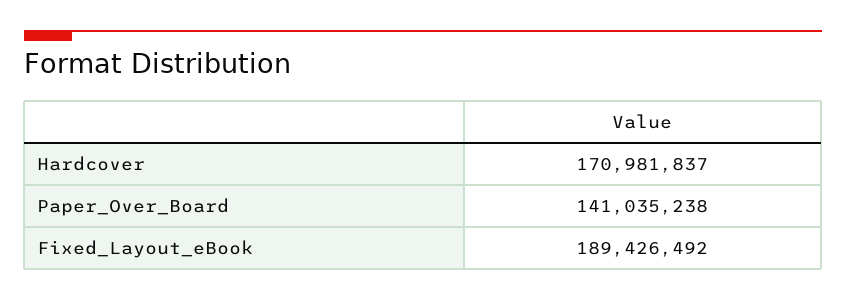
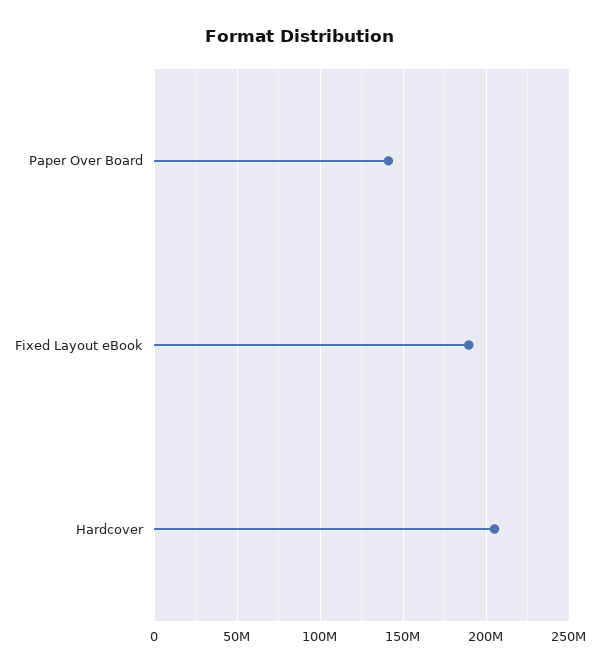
Hardcover: 170981837 -> 205000000

